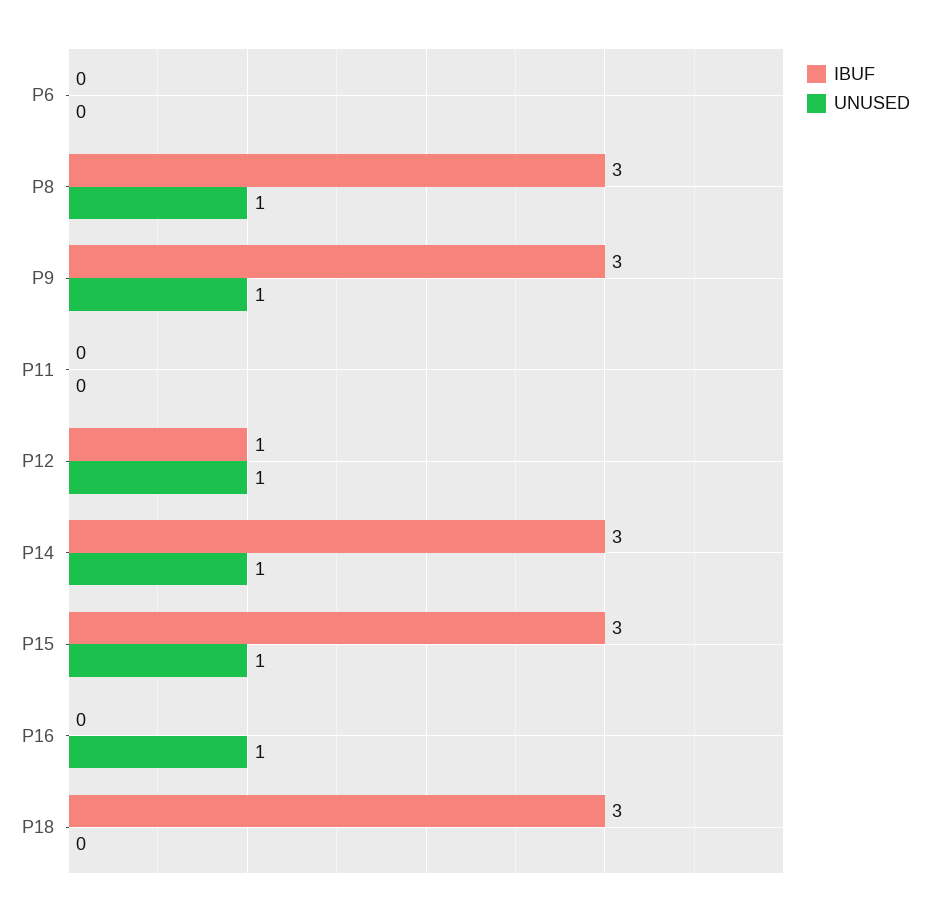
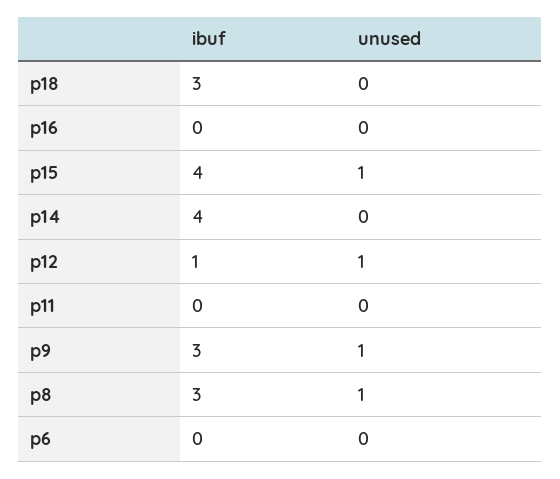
IBUF, P14: 3 -> 4
UNUSED, P14: 1 -> 0
IBUF, P15: 3 -> 4
UNUSED, P16: 1 -> 0

